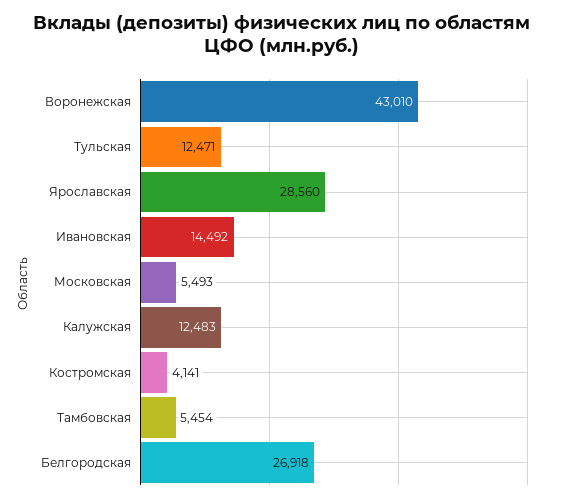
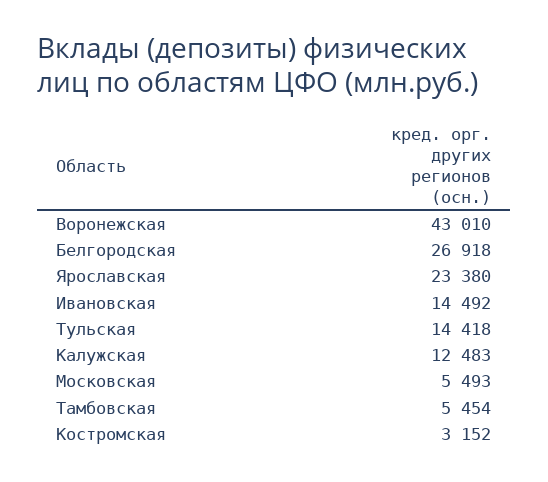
Тульская: 12471 -> 14418
Ярославская: 28560 -> 23380
Костромская: 4141 -> 3152

